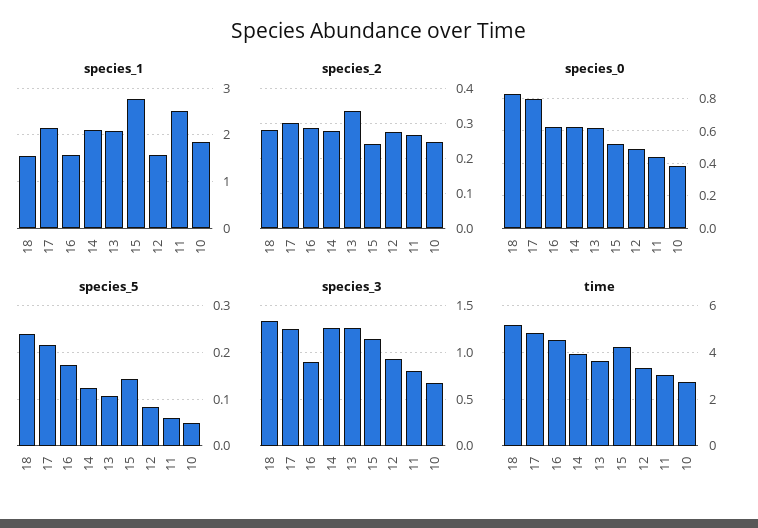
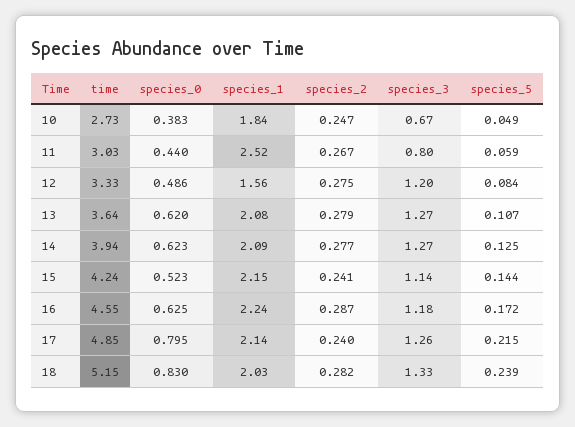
species_1, 18: 1.6 -> 2.03
species_1, 16: 1.6 -> 2.24
species_1, 15: 2.8 -> 2.15
species_2, 17: 0.3 -> 0.24
species_2, 13: 0.34 -> 0.279
species_3, 16: 0.9 -> 1.18
species_3, 12: 0.9 -> 1.2

